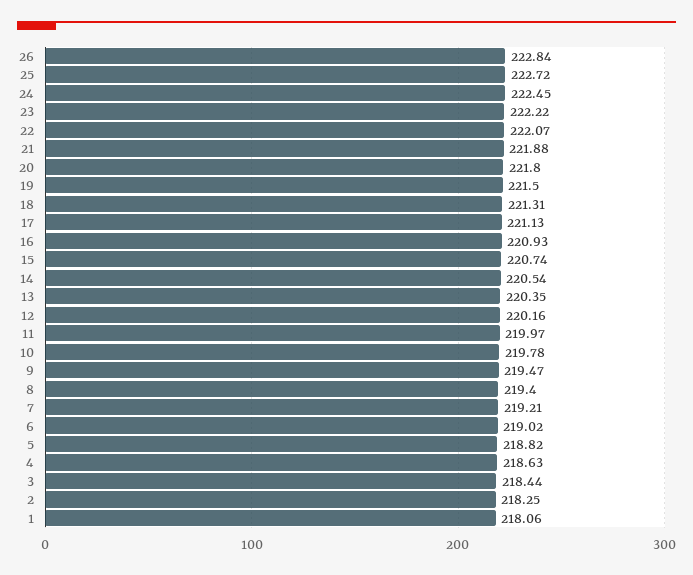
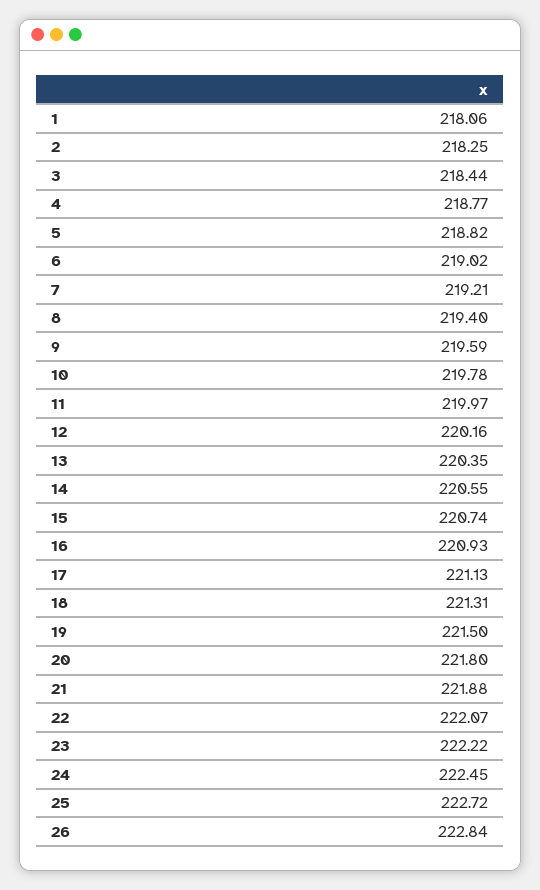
14: 220.54 -> 220.55
9: 219.47 -> 219.59
4: 218.63 -> 218.77

